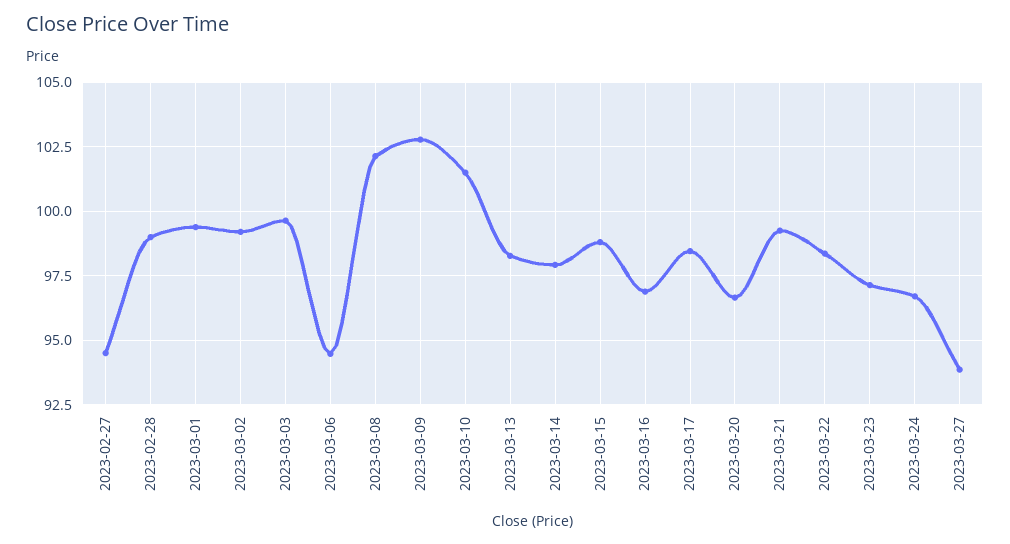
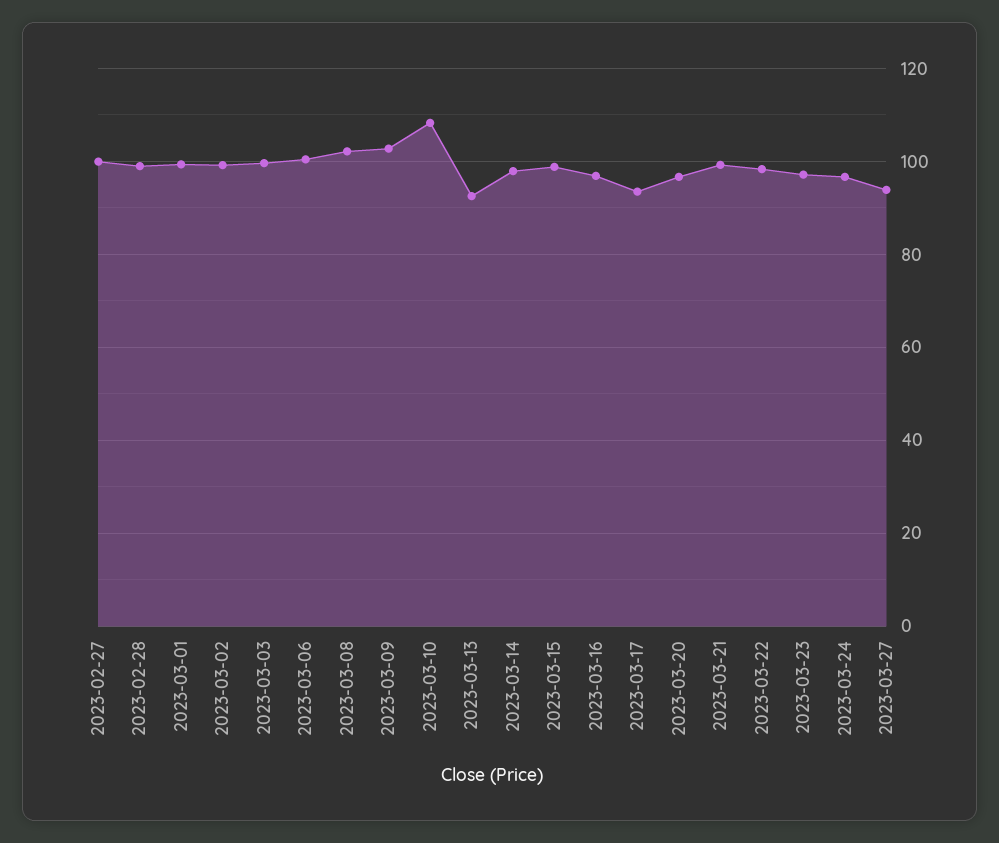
2023-02-27: 94.5 -> 100
2023-03-06: 94.5 -> 100
2023-03-10: 101.5 -> 108
2023-03-13: 98.25 -> 92
2023-03-17: 98.5 -> 94

